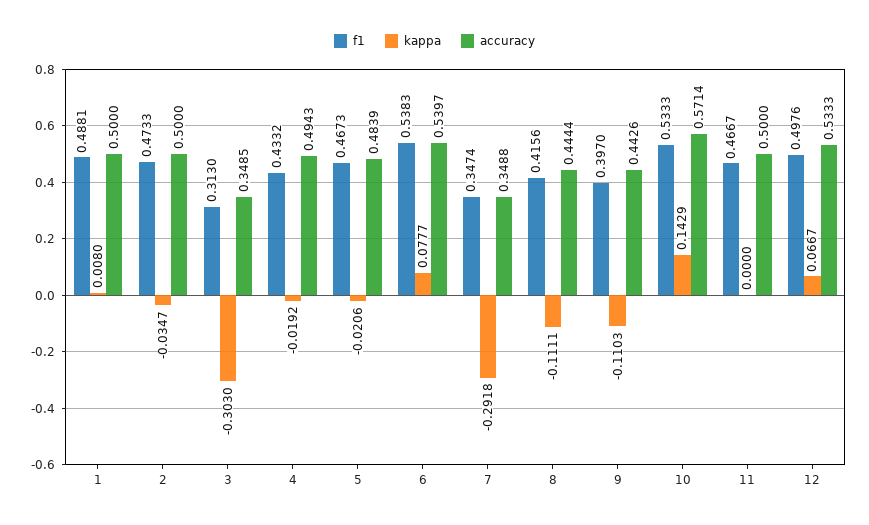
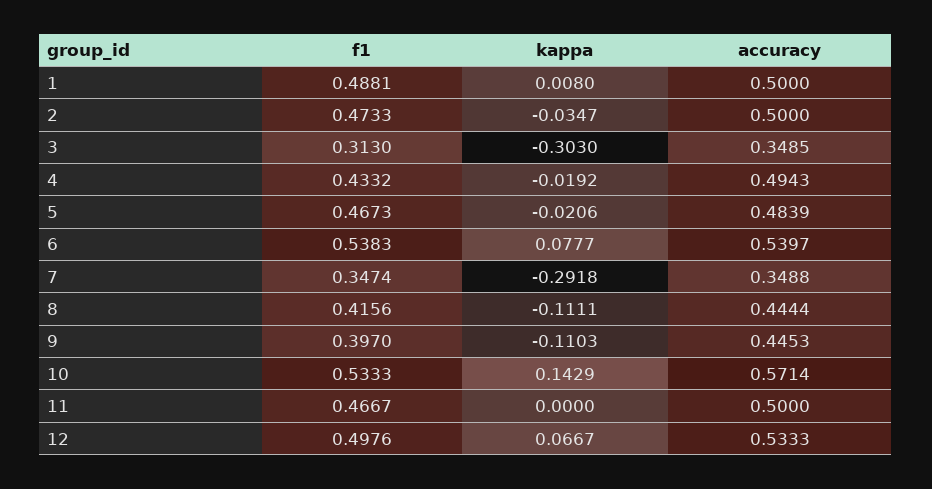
accuracy, 9: 0.4426 -> 0.4453

